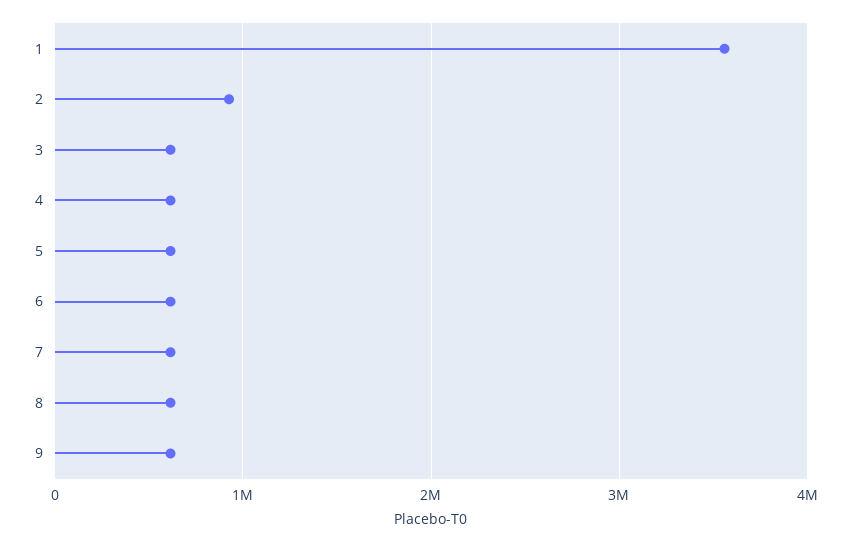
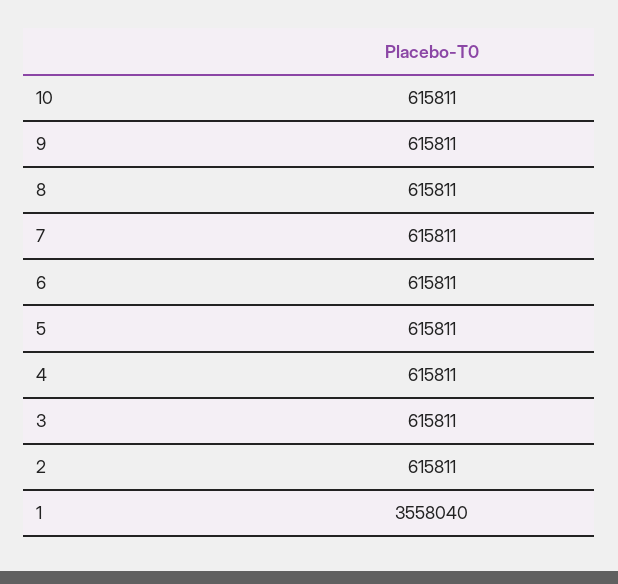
2: 900000 -> 615811
10: none -> 615811

